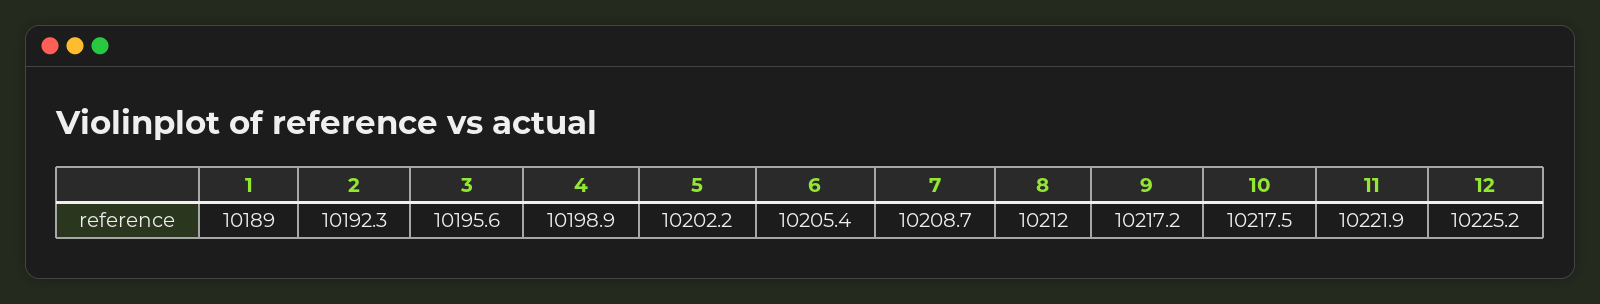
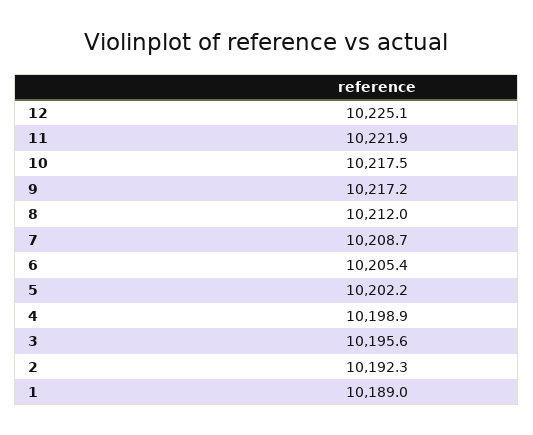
12: 10225.2 -> 10225.1

